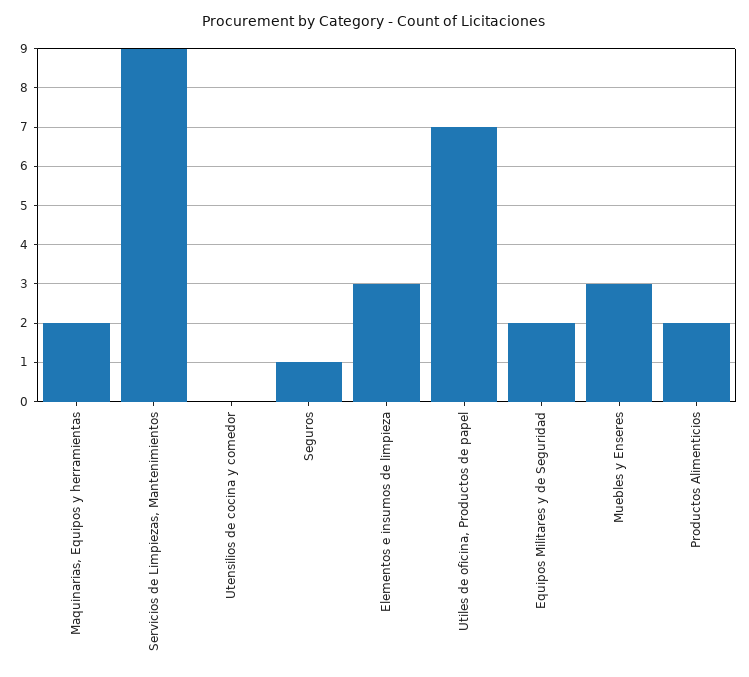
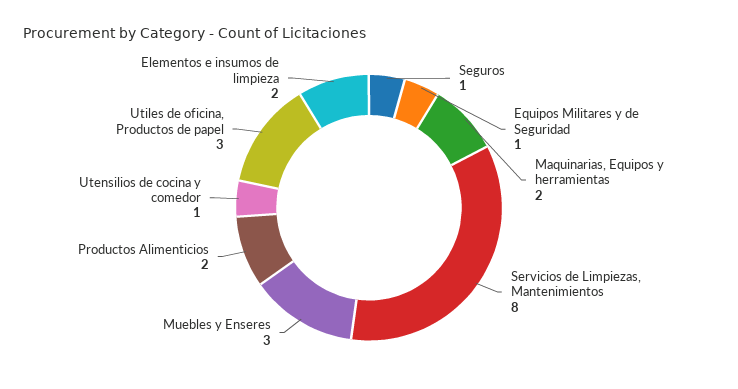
Servicios de Limpiezas, Mantenimientos: 9 -> 8
Utensilios de cocina y comedor: 0 -> 1
Elementos e insumos de limpieza: 3 -> 2
Utiles de oficina, Productos de papel: 7 -> 3
Equipos Militares y de Seguridad: 2 -> 1

